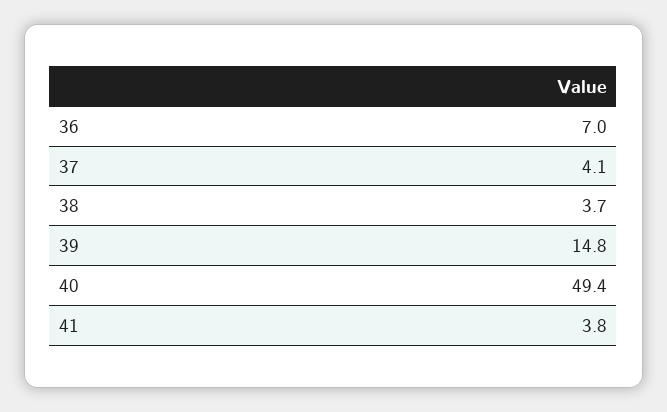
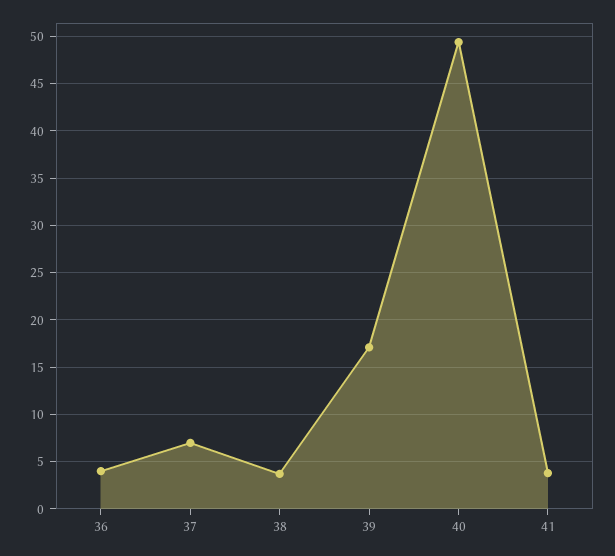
36: 7 -> 4
37: 4.1 -> 7
39: 14.8 -> 17

